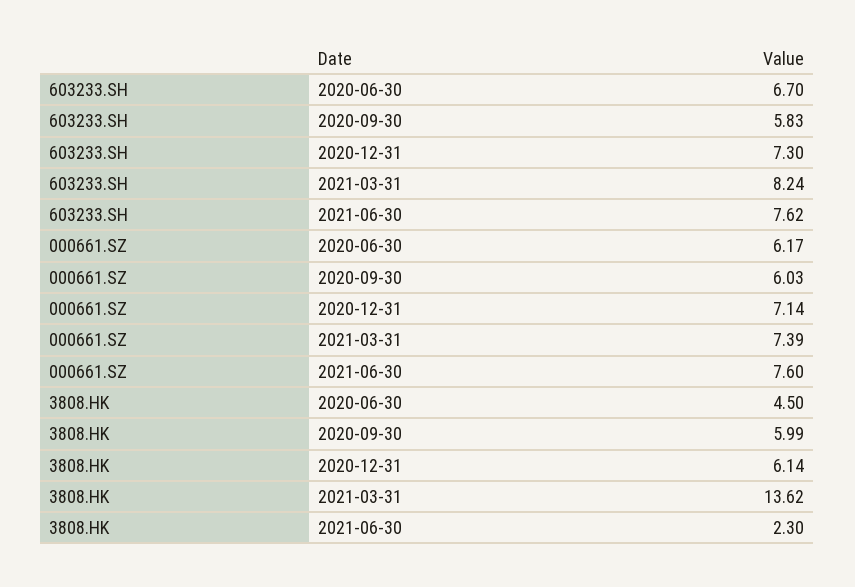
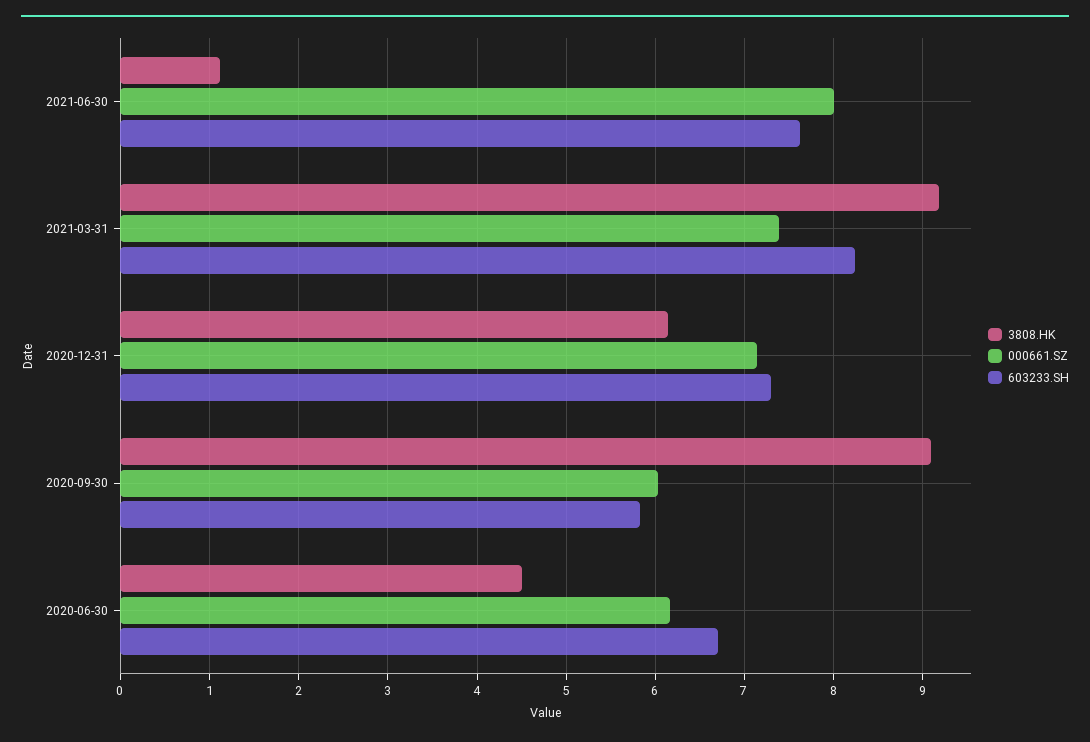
000661.SZ, 2021-06-30: 7.6 -> 8
3808.HK, 2020-09-30: 5.99 -> 9.1
3808.HK, 2021-03-31: 13.62 -> 9.2
3808.HK, 2021-06-30: 2.3 -> 1.1

